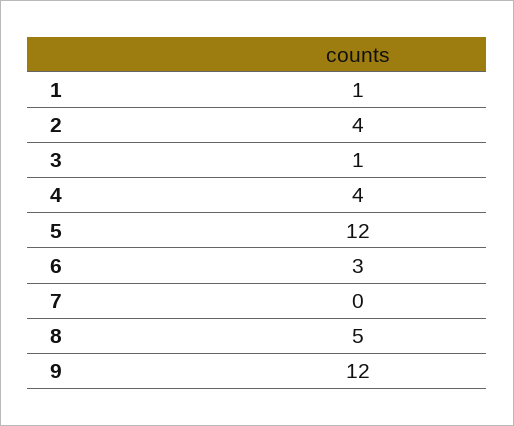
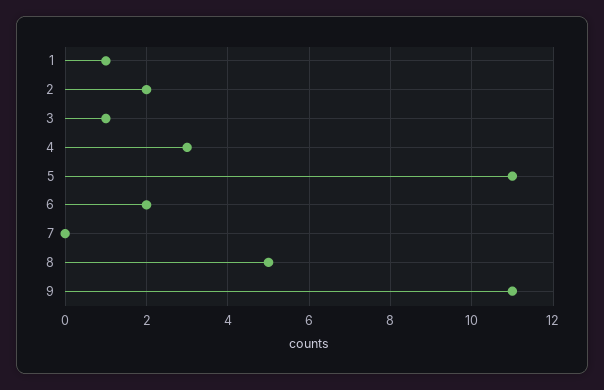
2: 4 -> 2
4: 4 -> 3
5: 12 -> 11
6: 3 -> 2
9: 12 -> 11

